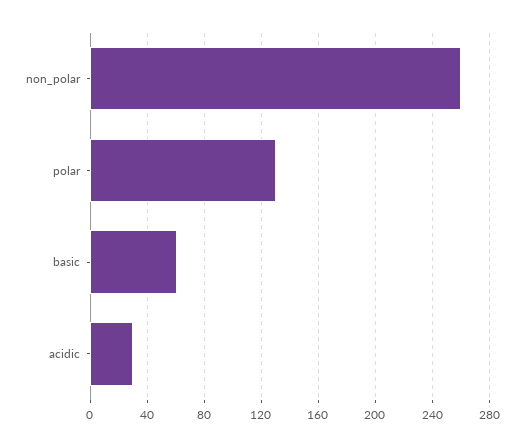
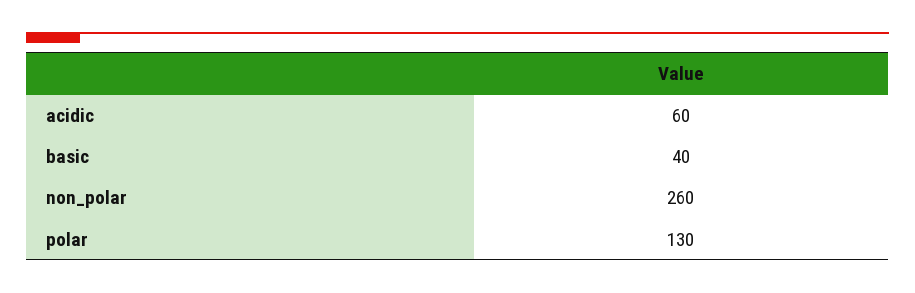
basic: 60 -> 40
acidic: 30 -> 60

